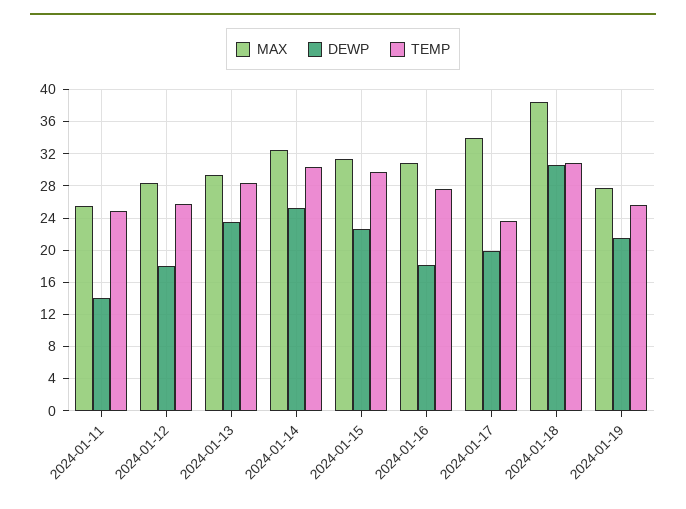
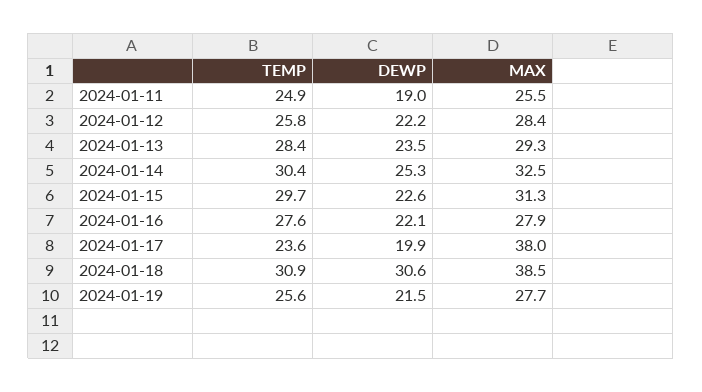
DEWP, 2024-01-11: 14 -> 19
DEWP, 2024-01-12: 18 -> 22.2
MAX, 2024-01-16: 31 -> 27.9
DEWP, 2024-01-16: 18 -> 22.1
MAX, 2024-01-17: 34 -> 38

